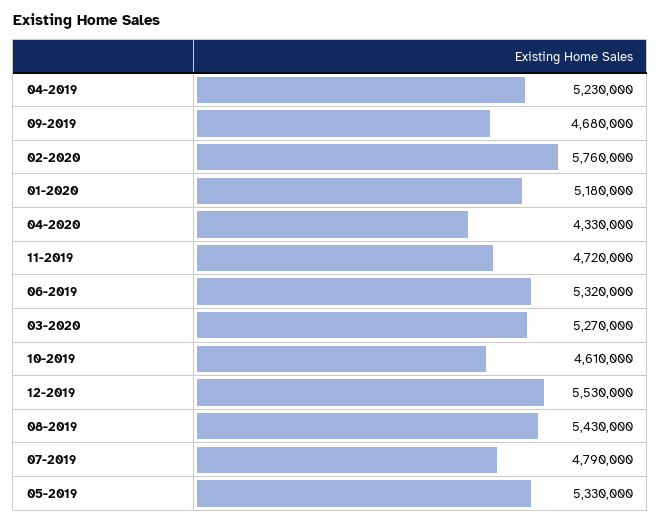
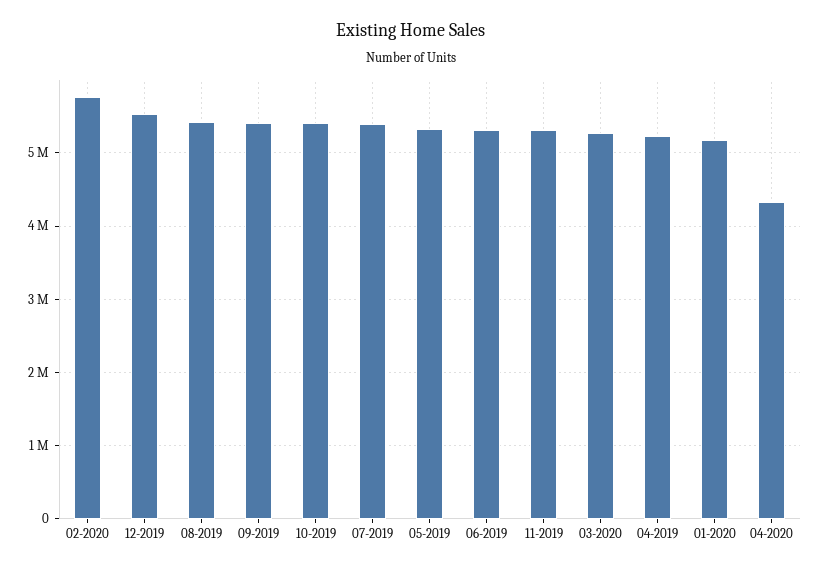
09-2019: 4680000 -> 5400000
11-2019: 4720000 -> 5300000
10-2019: 4610000 -> 5400000
07-2019: 4790000 -> 5400000

